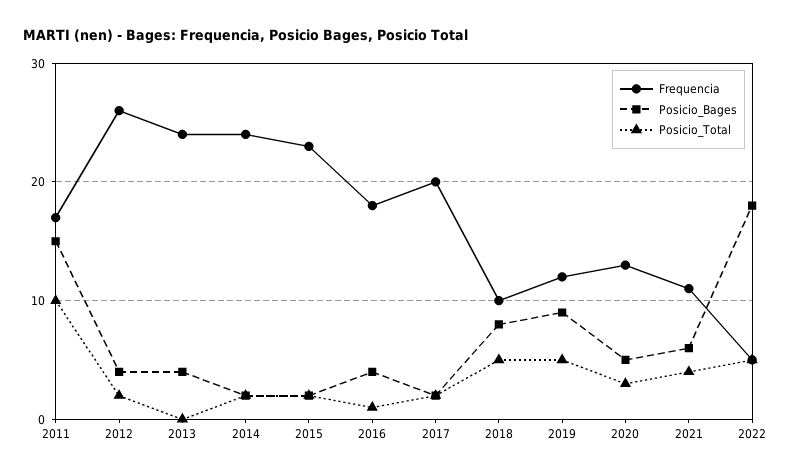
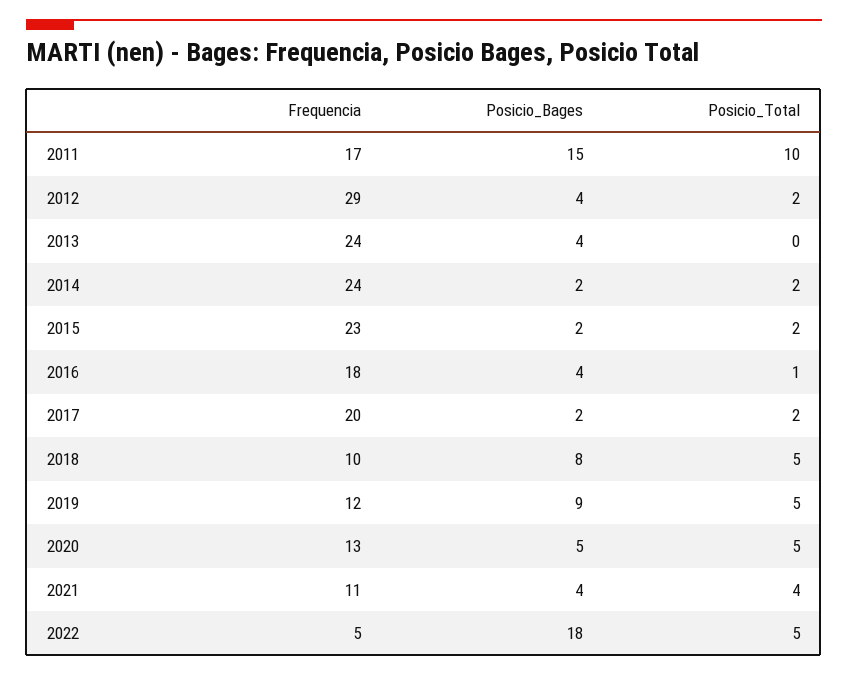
Frequencia, 2012: 26 -> 29
Posicio_Total, 2020: 3 -> 5
Posicio_Bages, 2021: 6 -> 4

